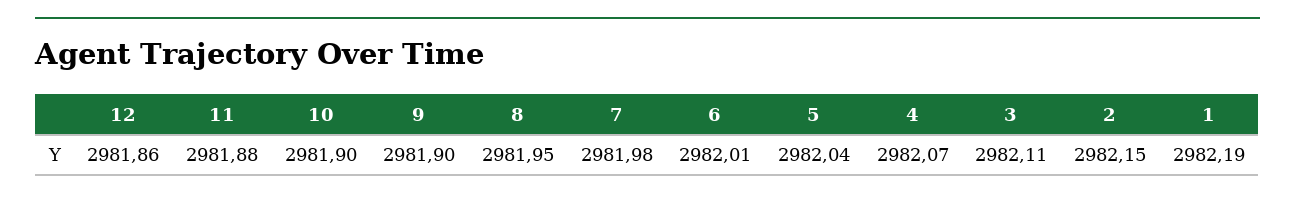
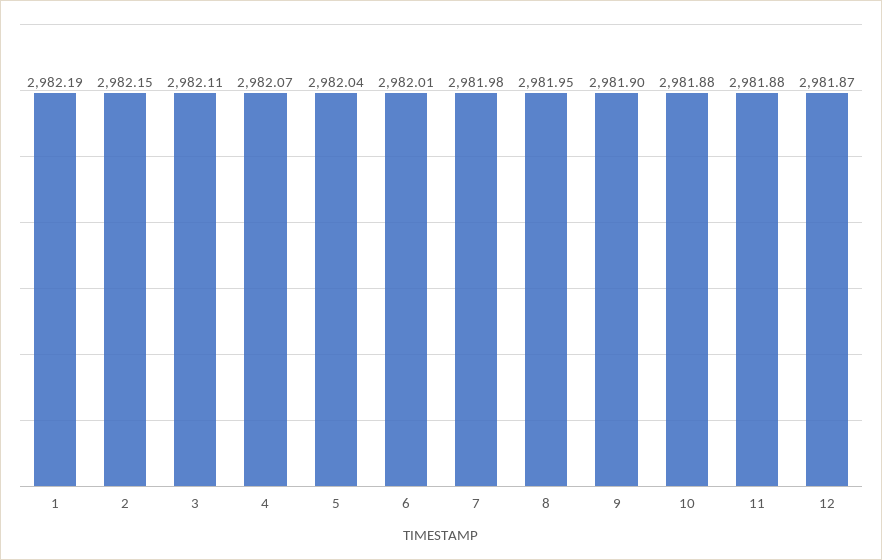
12: 2981.86 -> 2981.87
10: 2981.9 -> 2981.88

